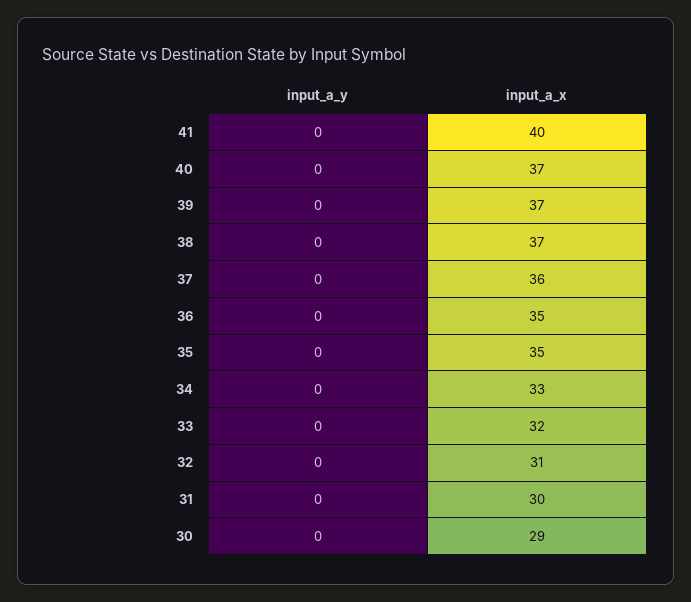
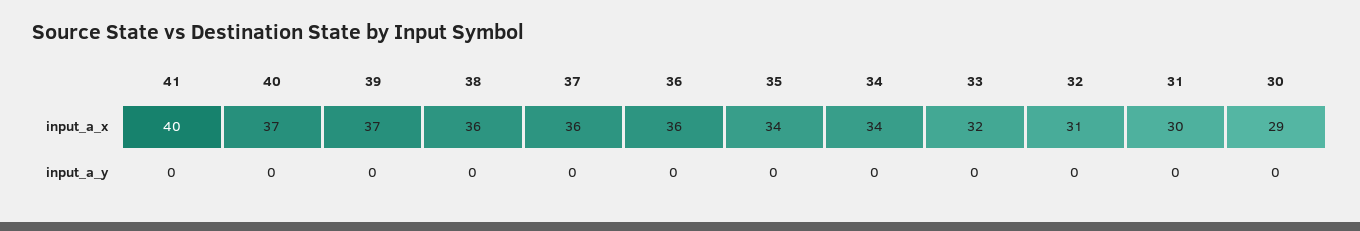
input_a_x, 38: 37 -> 36
input_a_x, 36: 35 -> 36
input_a_x, 35: 35 -> 34
input_a_x, 34: 33 -> 34

